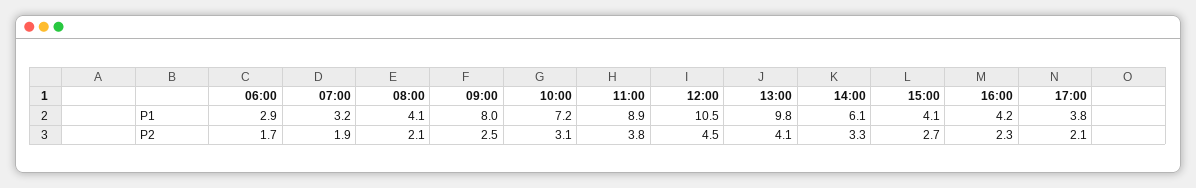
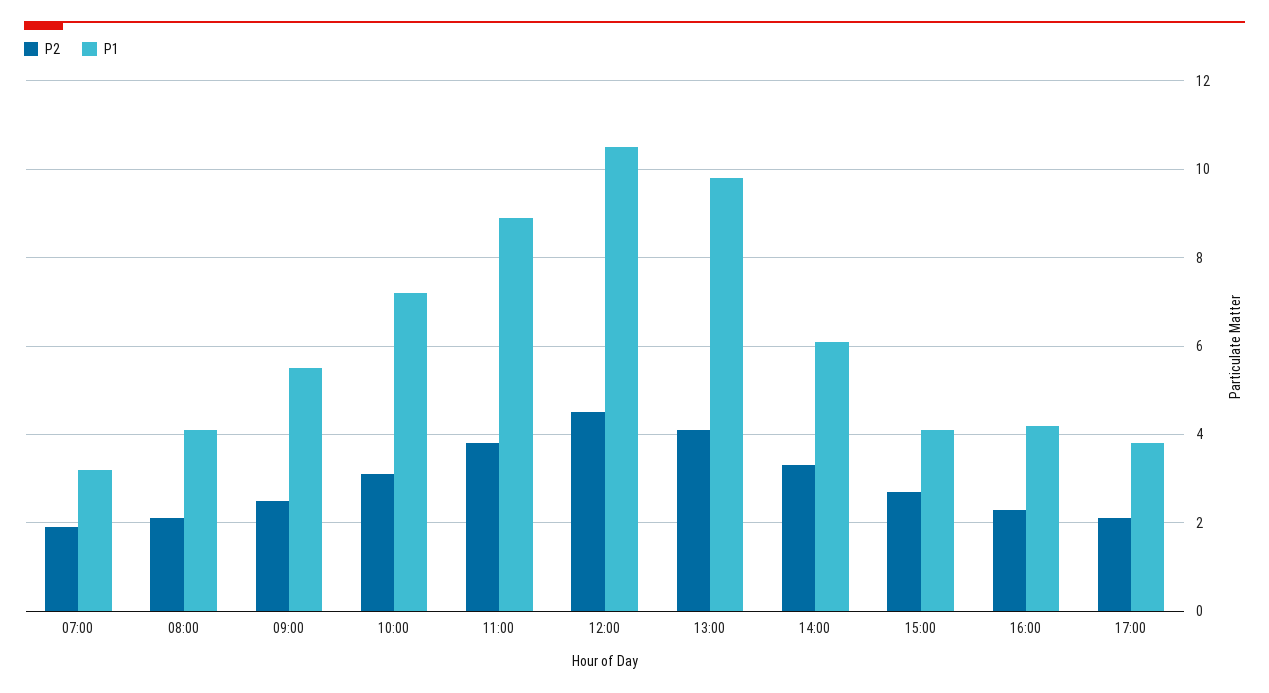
P1, 06:00: 2.9 -> none
P1, 09:00: 8 -> 5.5
P2, 06:00: 1.7 -> none

